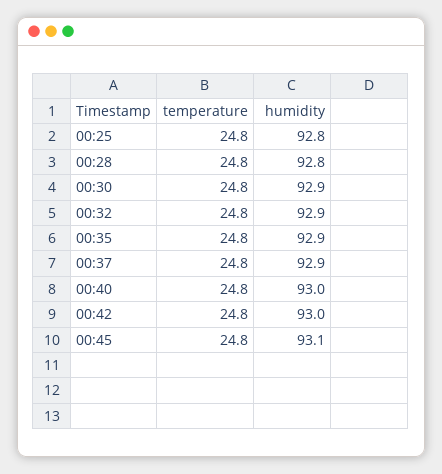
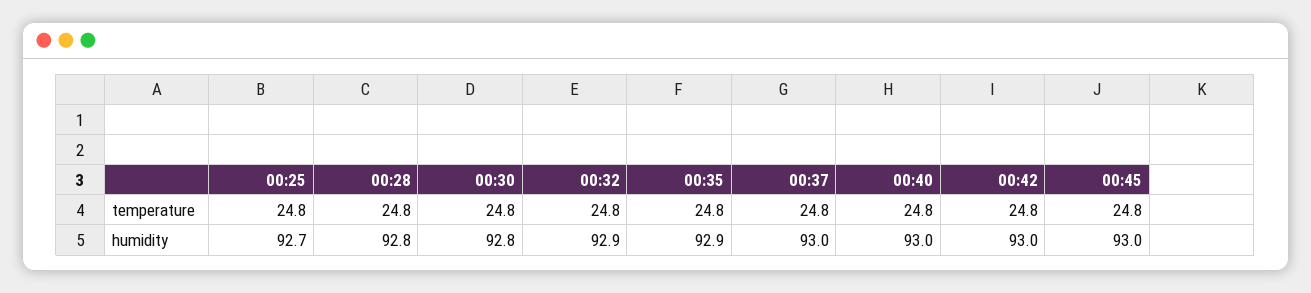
humidity, 00:25: 92.8 -> 92.7
humidity, 00:30: 92.9 -> 92.8
humidity, 00:37: 92.9 -> 93
humidity, 00:45: 93.1 -> 93

